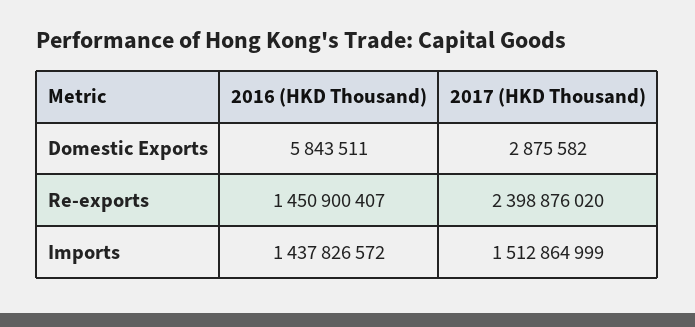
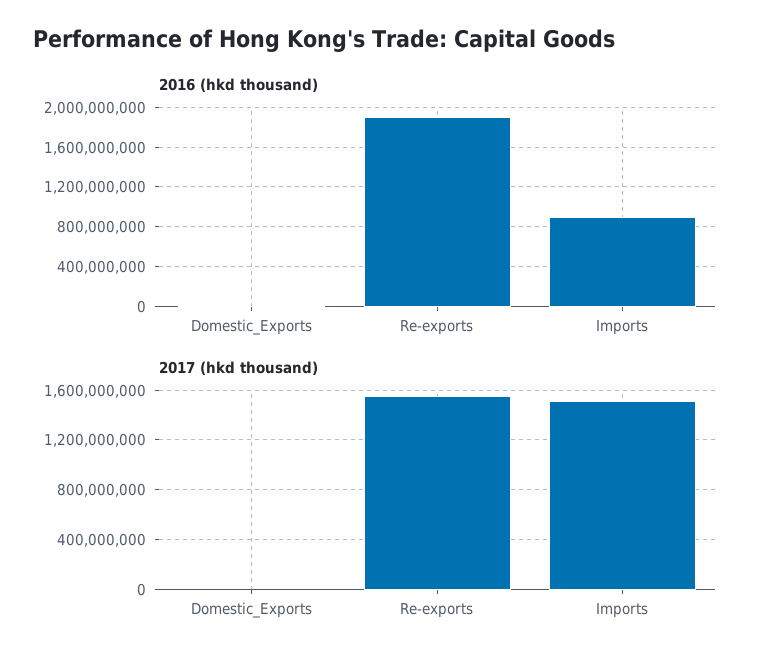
2016 (HKD Thousand), Re-exports: 1450900407 -> 1900000000
2017 (HKD Thousand), Re-exports: 2398876020 -> 1550000000
2016 (HKD Thousand), Imports: 1437826572 -> 900000000

